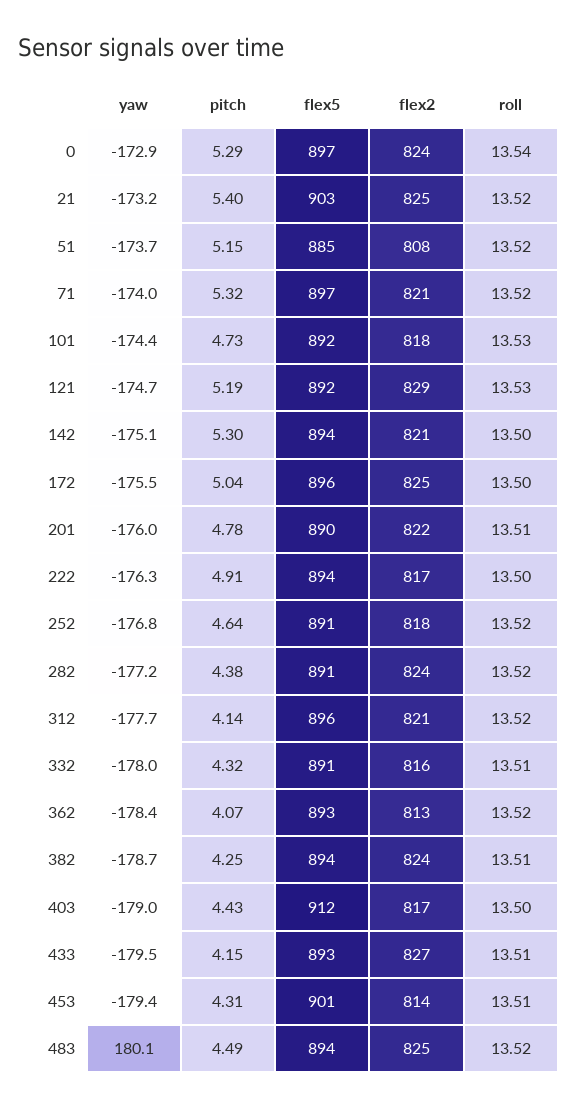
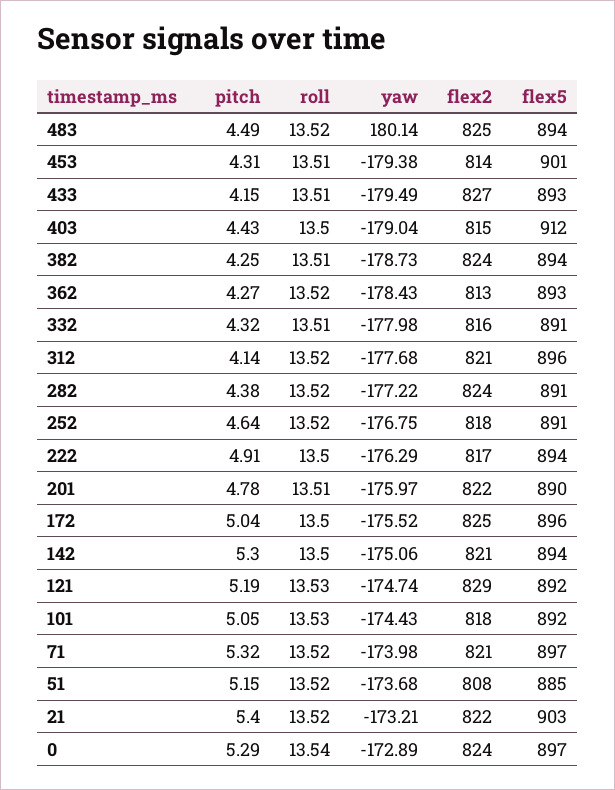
flex2, 21: 825 -> 822
pitch, 101: 4.73 -> 5.05
pitch, 362: 4.07 -> 4.27
flex2, 403: 817 -> 815

